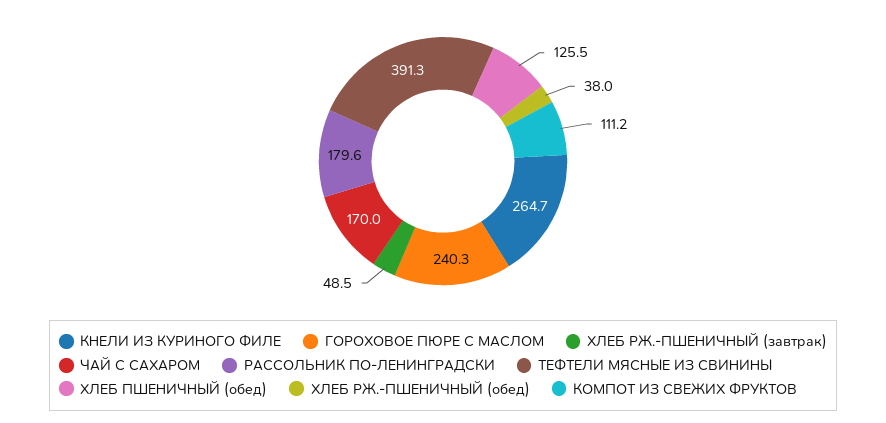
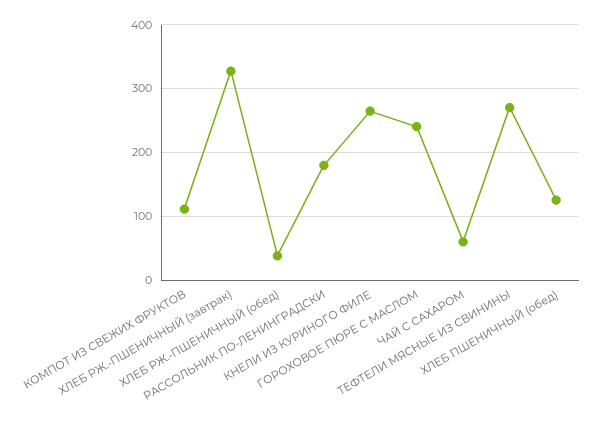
ХЛЕБ РЖ.-ПШЕНИЧНЫЙ (завтрак): 48.5 -> 330
ЧАЙ С САХАРОМ: 170 -> 60
ТЕФТЕЛИ МЯСНЫЕ ИЗ СВИНИНЫ: 391.3 -> 270

